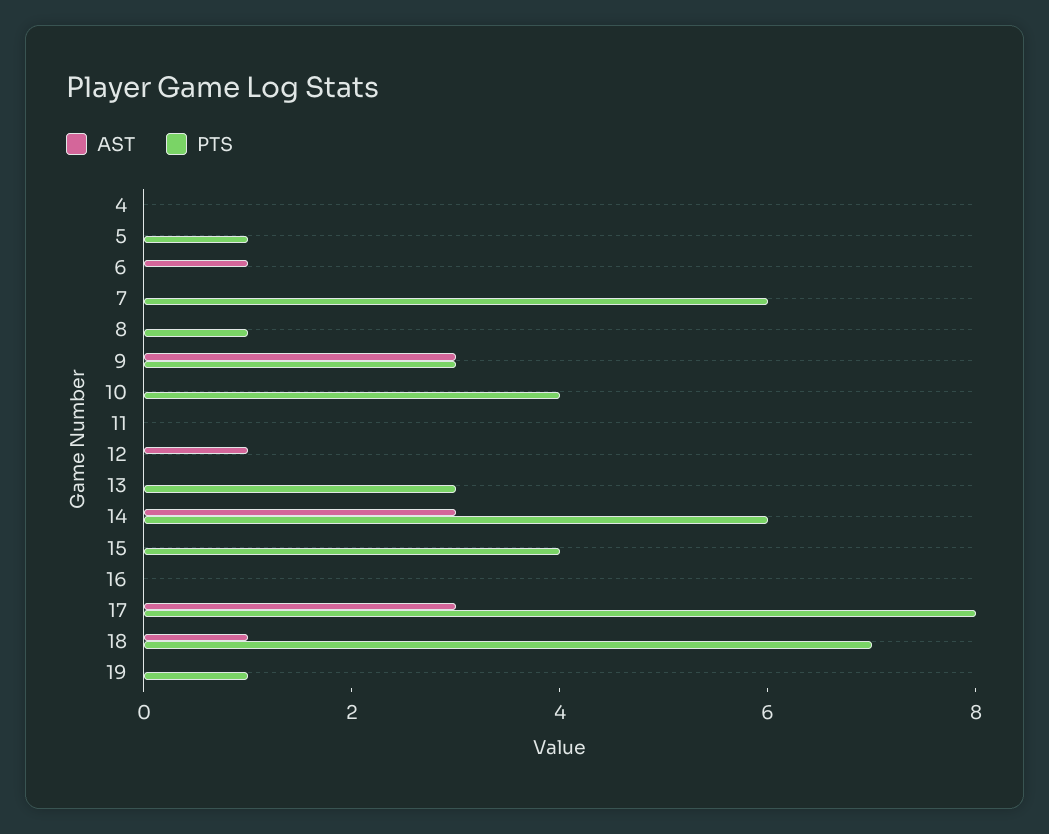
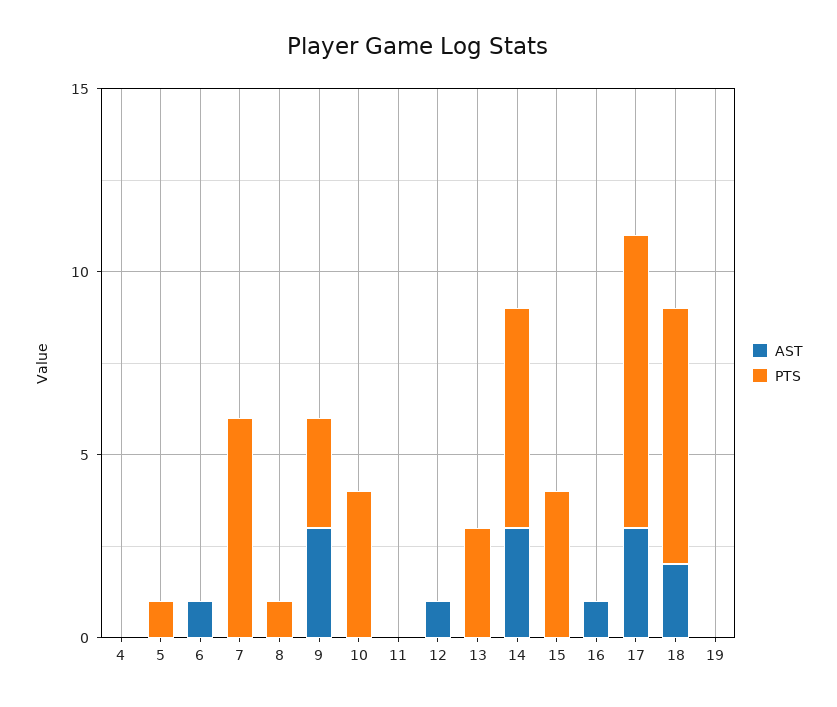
AST, 16: 0 -> 1
AST, 18: 1 -> 2
PTS, 19: 1 -> 0

